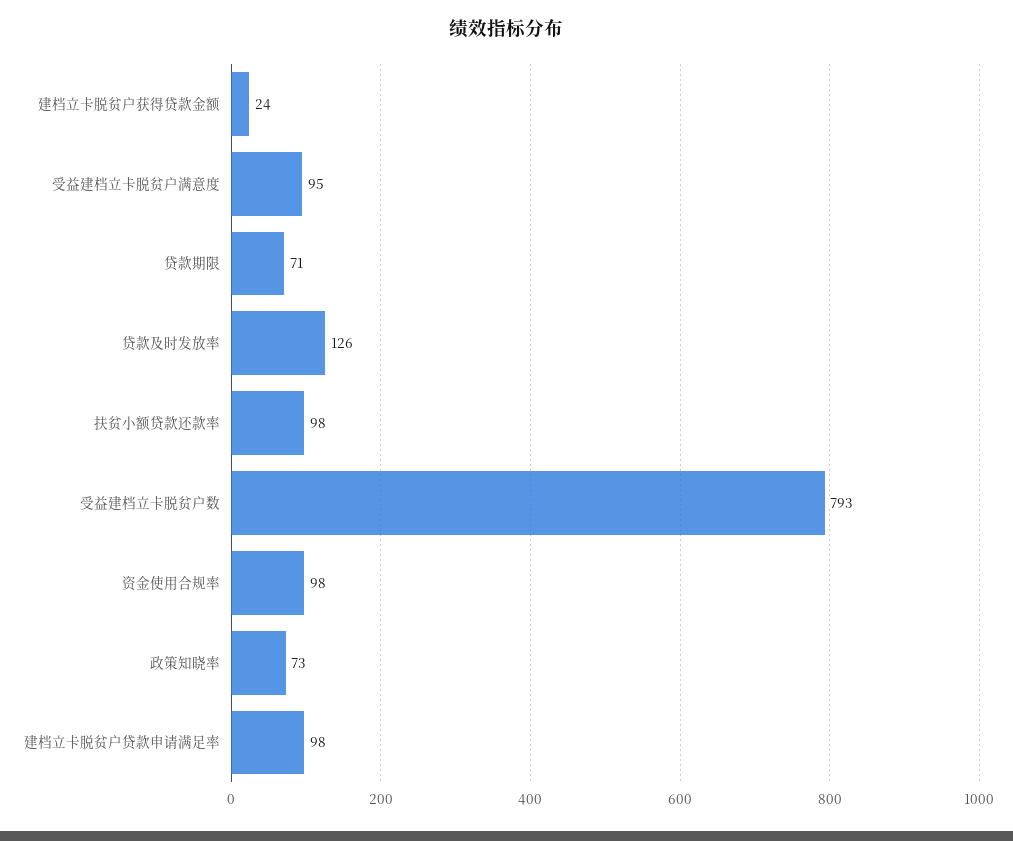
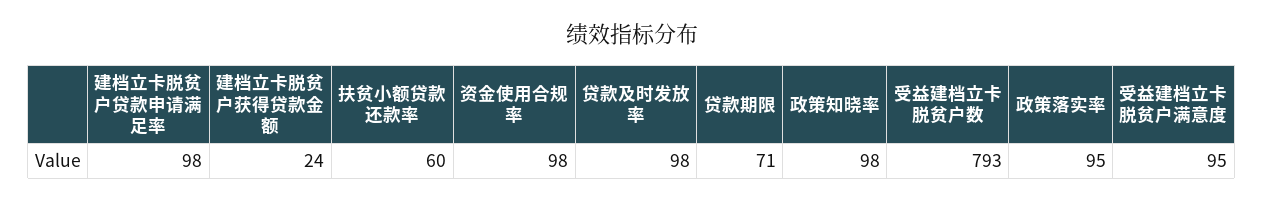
贷款及时发放率: 126 -> 98
扶贫小额贷款还款率: 98 -> 60
政策知晓率: 73 -> 98
政策落实率: none -> 95

